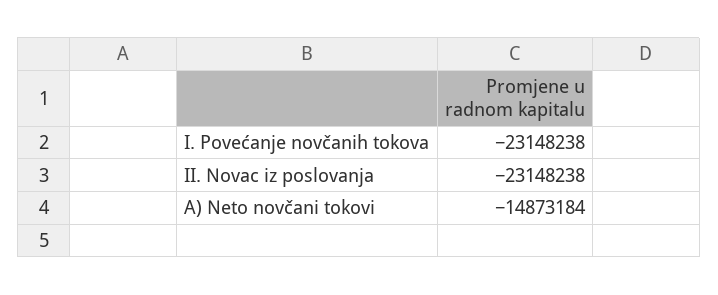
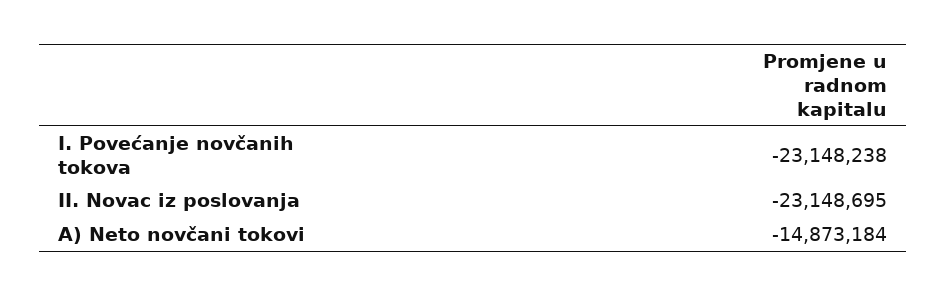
II. Novac iz poslovanja: -23148238 -> -23148695

